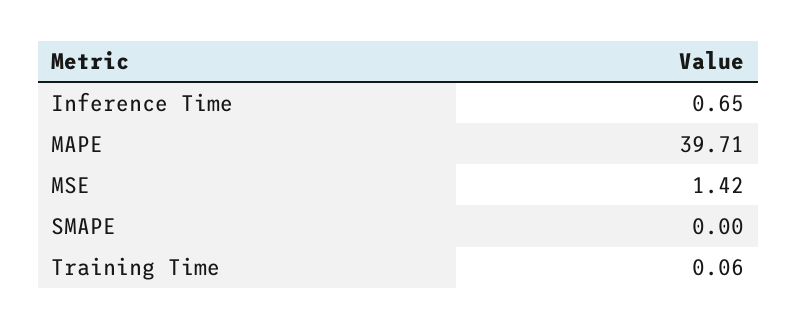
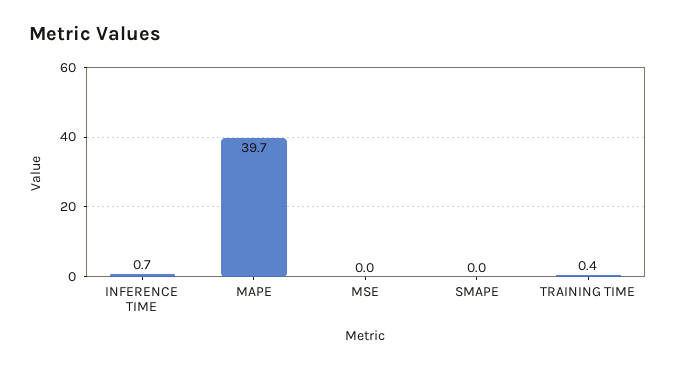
MSE: 1.42 -> 0
Training Time: 0.06 -> 0.4

